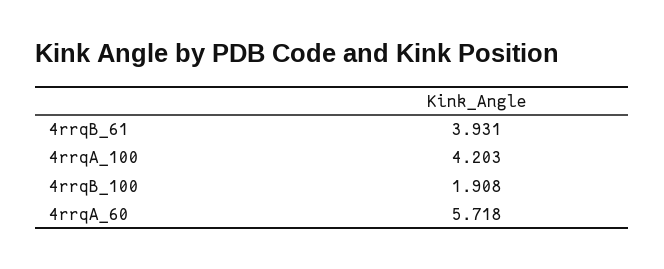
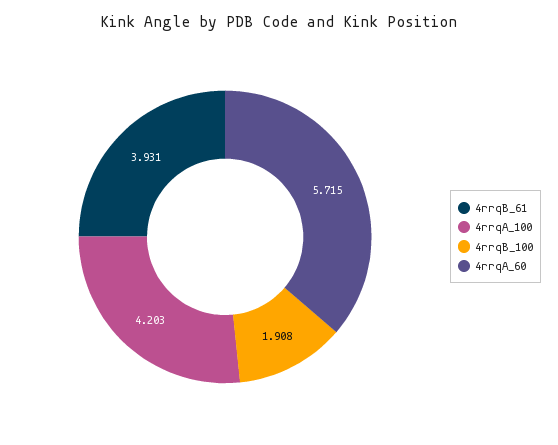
4rrqA_60: 5.718 -> 5.715

